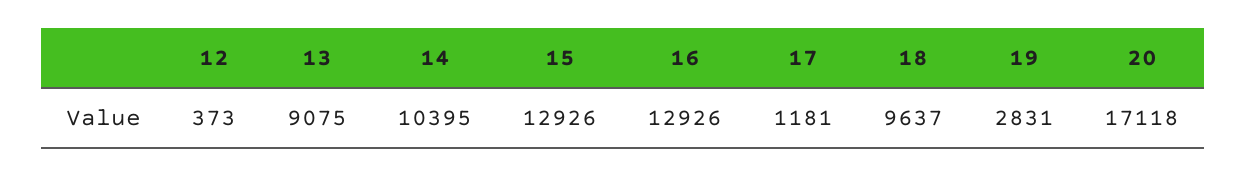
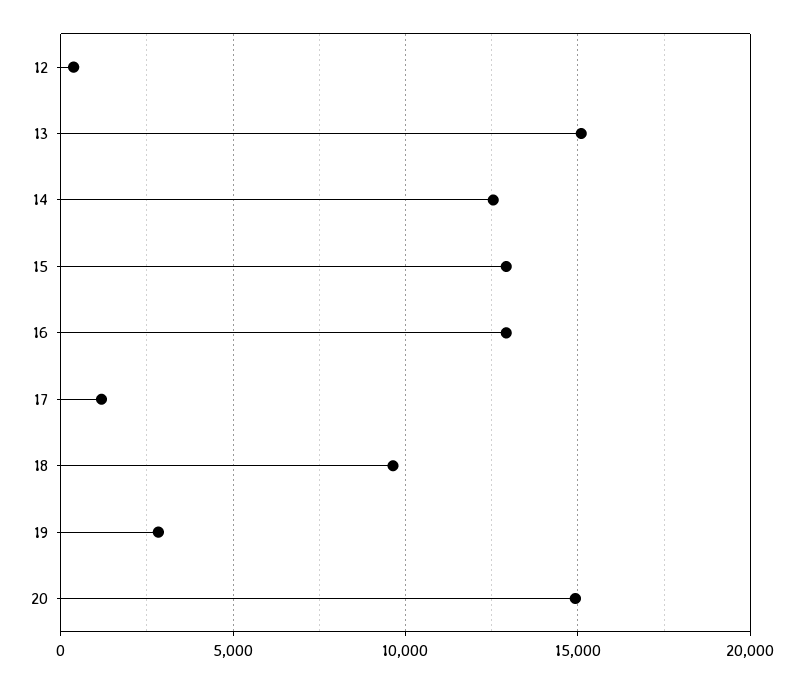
13: 9075 -> 15000
14: 10395 -> 12500
20: 17118 -> 15000

